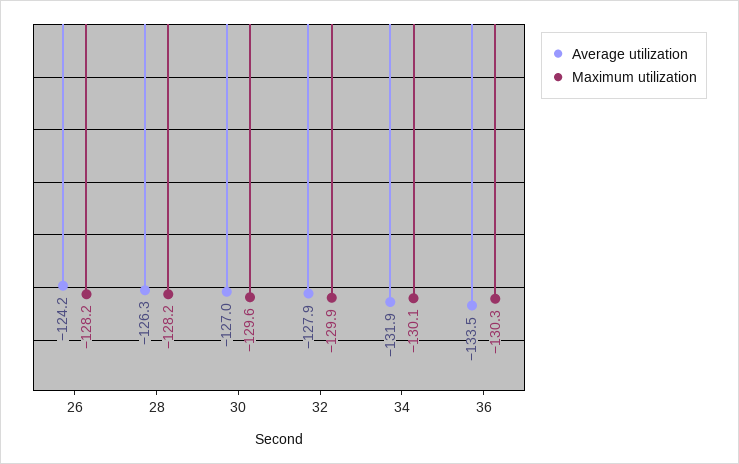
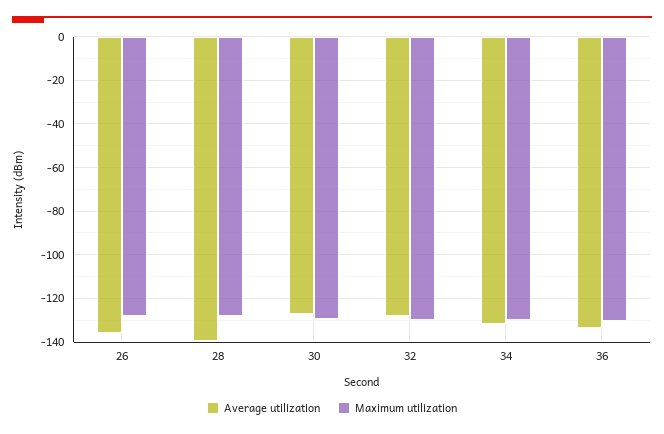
Average utilization, 26: -124.2 -> -135
Average utilization, 28: -126.3 -> -140

